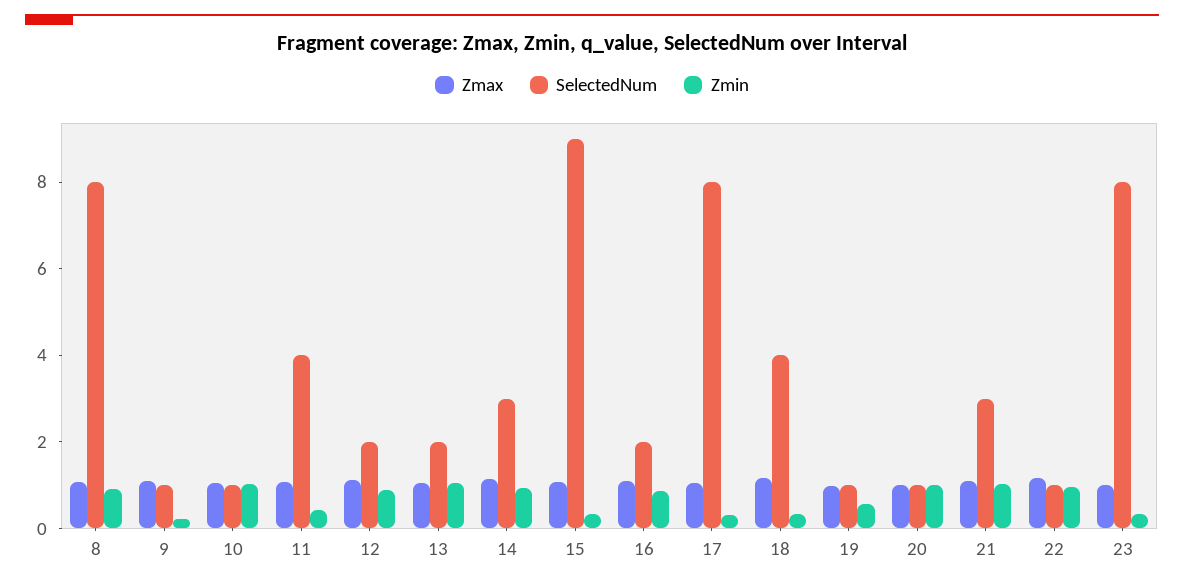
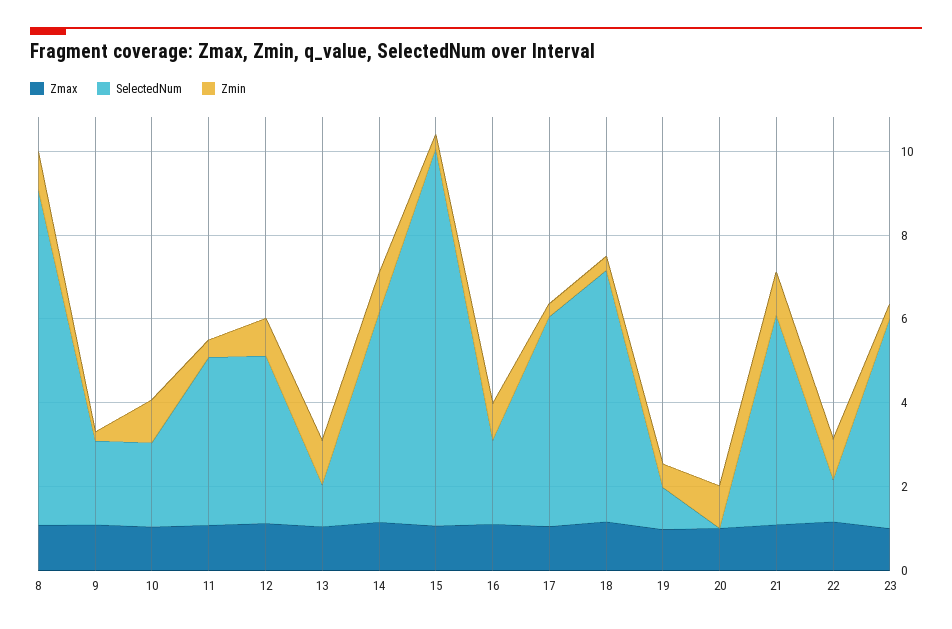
SelectedNum, 9: 1 -> 2
SelectedNum, 10: 1 -> 2
SelectedNum, 12: 2 -> 4
SelectedNum, 13: 2 -> 1
SelectedNum, 14: 3 -> 5
SelectedNum, 17: 8 -> 5
SelectedNum, 18: 4 -> 6
SelectedNum, 20: 1 -> 0
SelectedNum, 21: 3 -> 5
SelectedNum, 23: 8 -> 5

